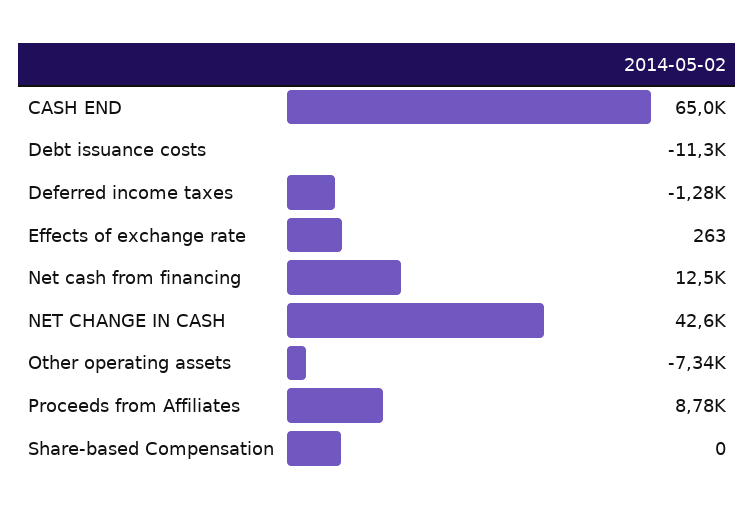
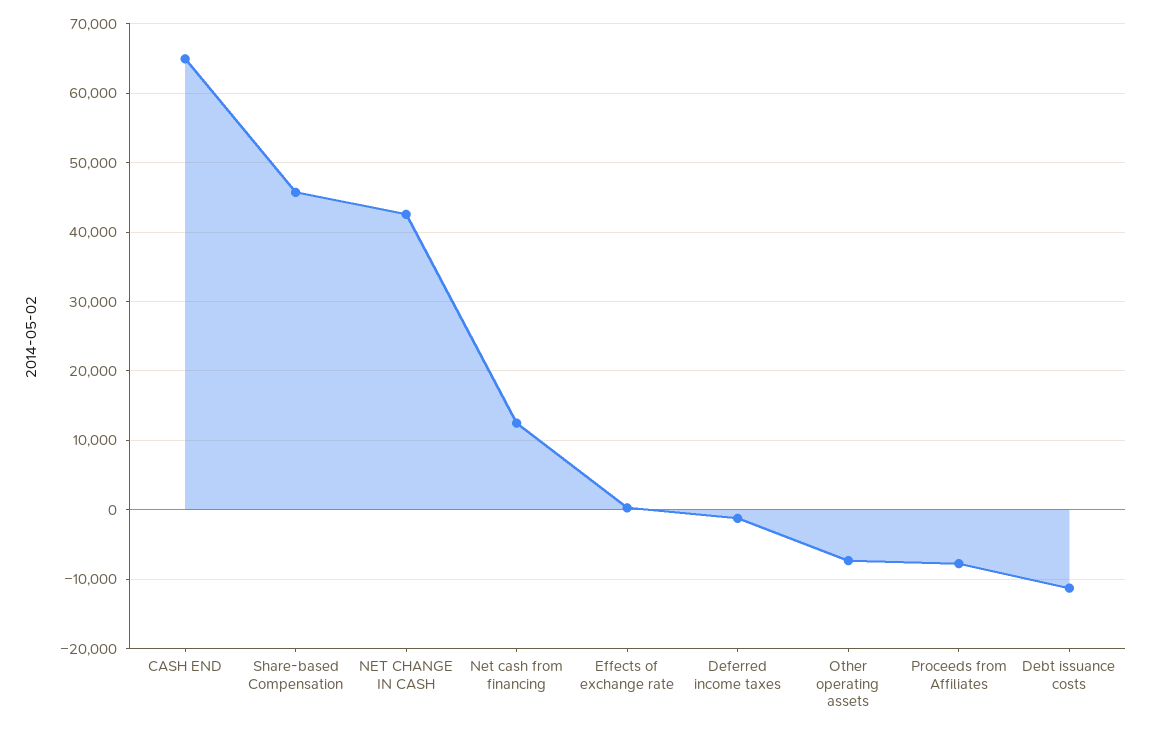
Proceeds from Affiliates: 8780 -> -8000
Share-based Compensation: 0 -> 46000

